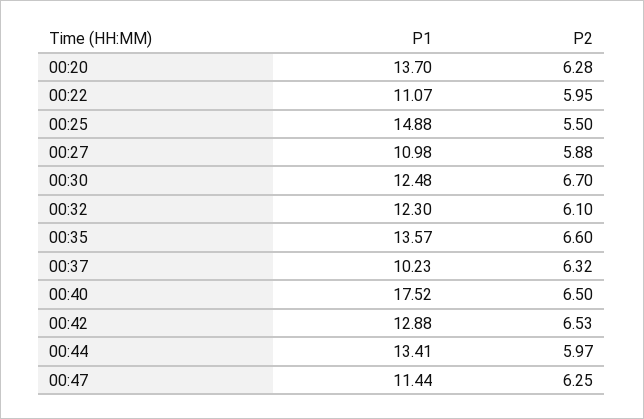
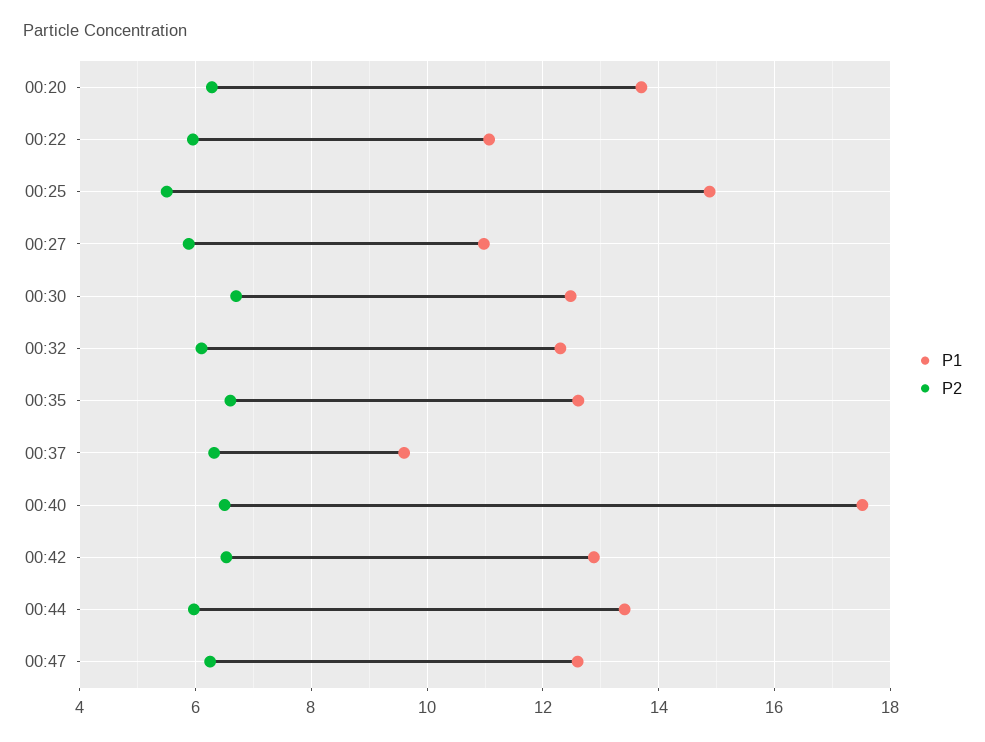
P1, 00:35: 13.57 -> 12.6
P1, 00:37: 10.23 -> 9.6
P1, 00:47: 11.44 -> 12.6

